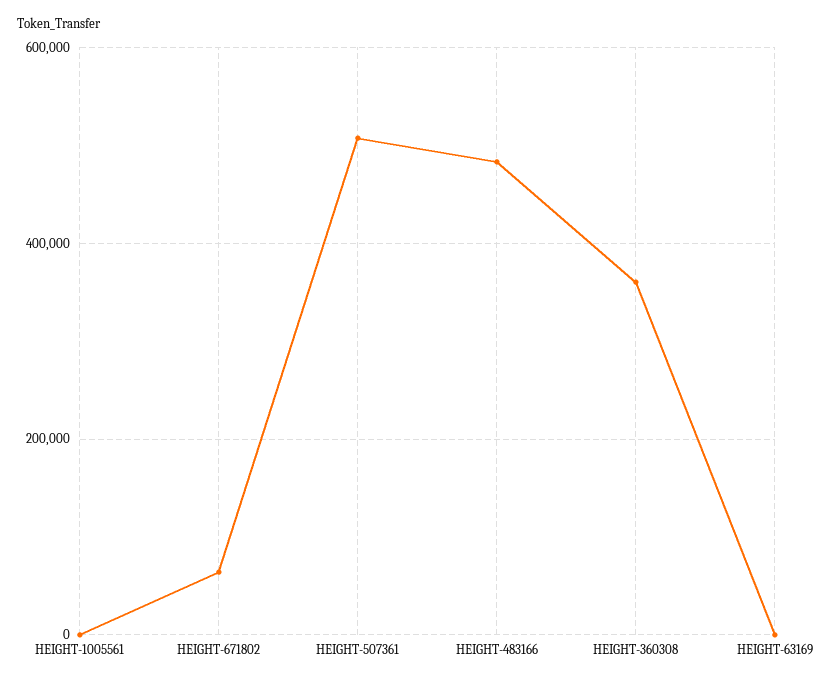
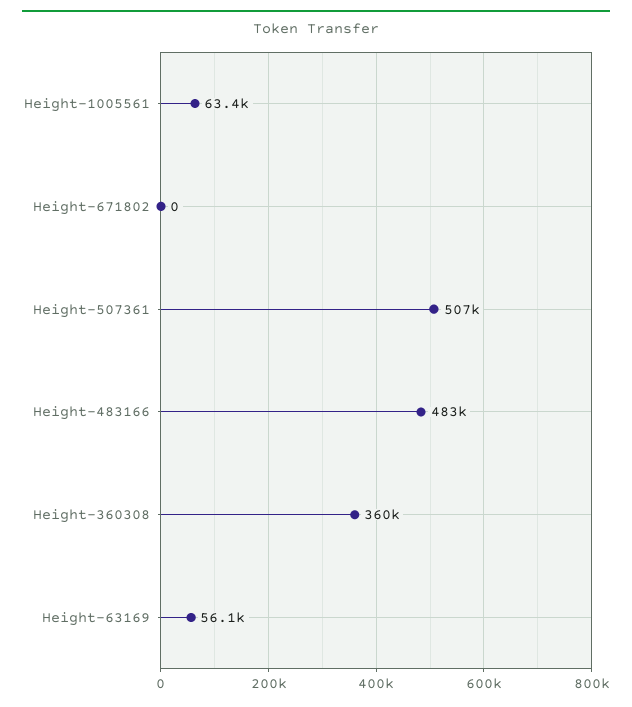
HEIGHT-1005561: 0 -> 63400
HEIGHT-671802: 60000 -> 0
HEIGHT-63169: 0 -> 56100

